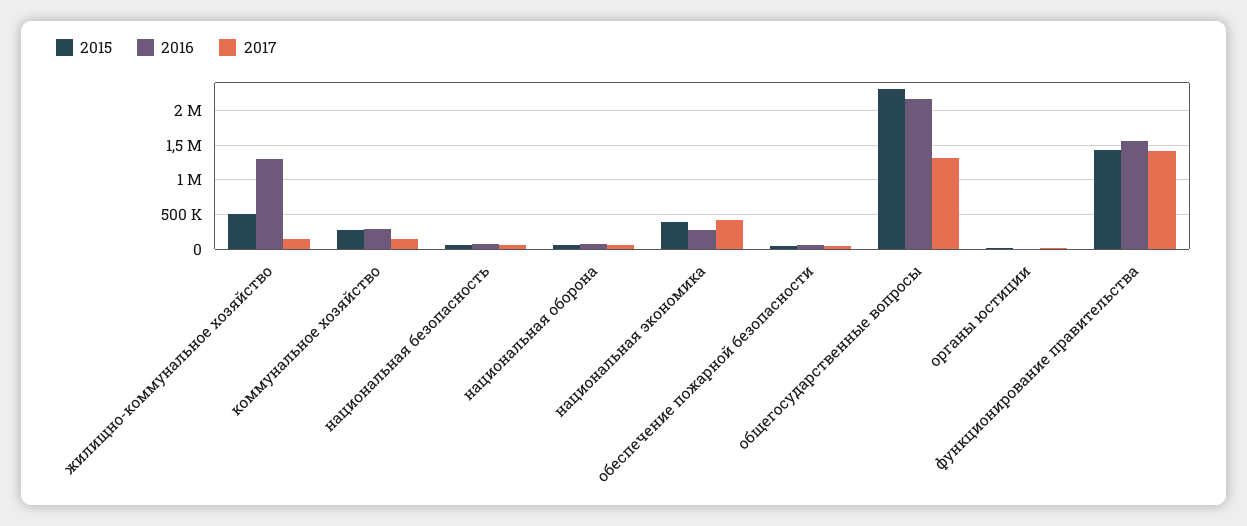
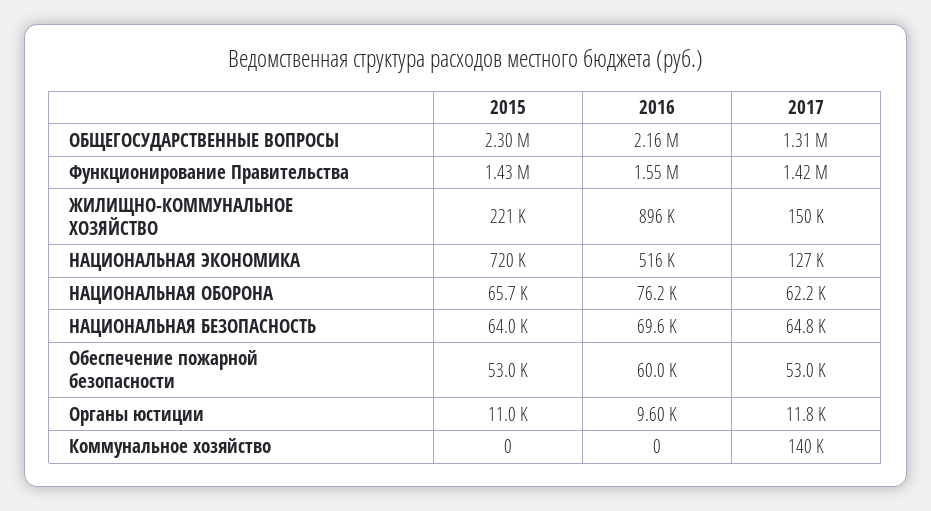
2015, жилищно-коммунальное хозяйство: 500000 -> 221000
2016, жилищно-коммунальное хозяйство: 1300000 -> 896000
2015, коммунальное хозяйство: 300000 -> 0
2016, коммунальное хозяйство: 300000 -> 0
2015, национальная экономика: 400000 -> 720000
2016, национальная экономика: 300000 -> 516000
2017, национальная экономика: 400000 -> 127000

